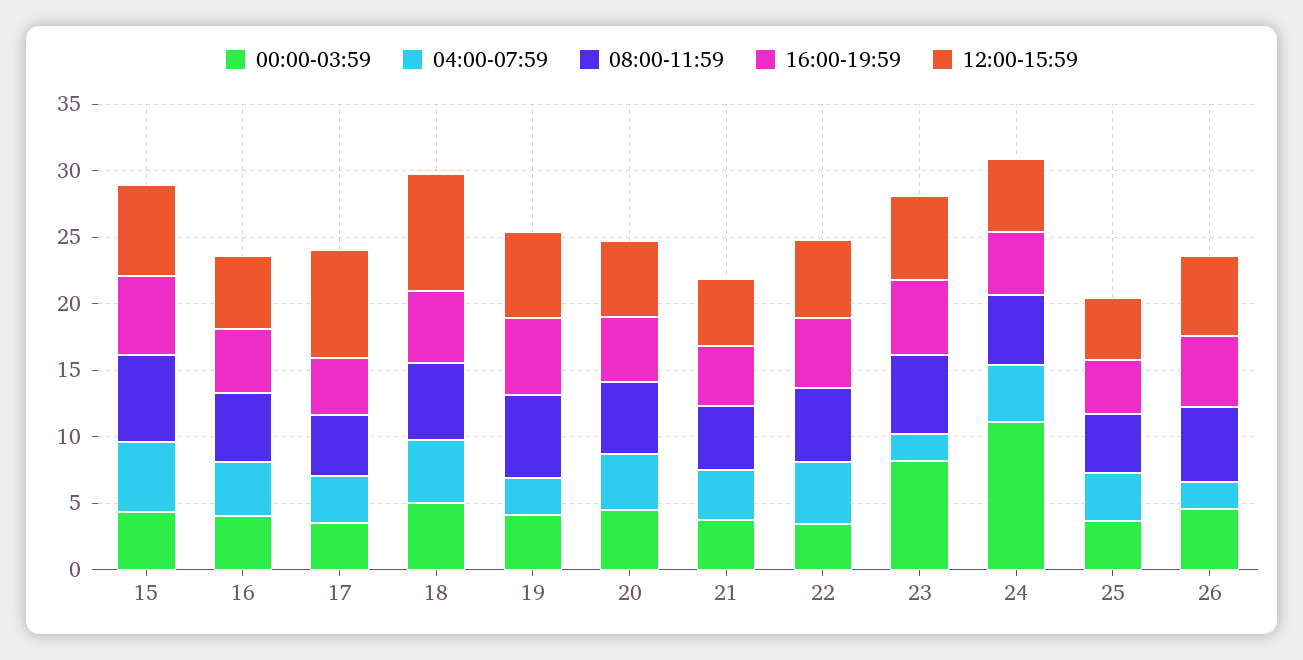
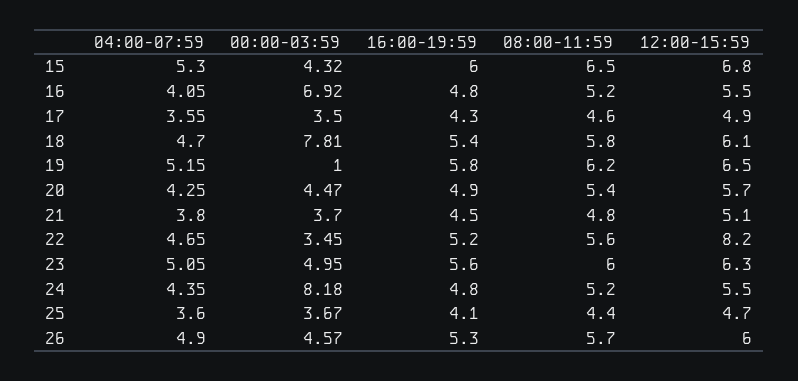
00:00-03:59, 16: 4 -> 6.92
12:00-15:59, 17: 8 -> 4.9
00:00-03:59, 18: 5 -> 7.81
12:00-15:59, 18: 9 -> 6.1
00:00-03:59, 19: 4 -> 1
04:00-07:59, 19: 3 -> 5.15
12:00-15:59, 22: 6 -> 8.2
00:00-03:59, 23: 8 -> 4.95
04:00-07:59, 23: 2 -> 5.05
00:00-03:59, 24: 11 -> 8.18
04:00-07:59, 26: 2 -> 4.9

